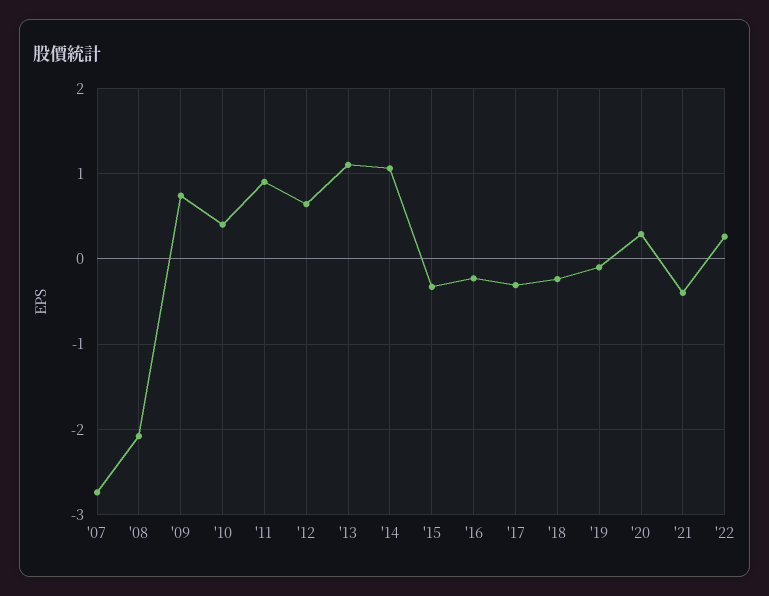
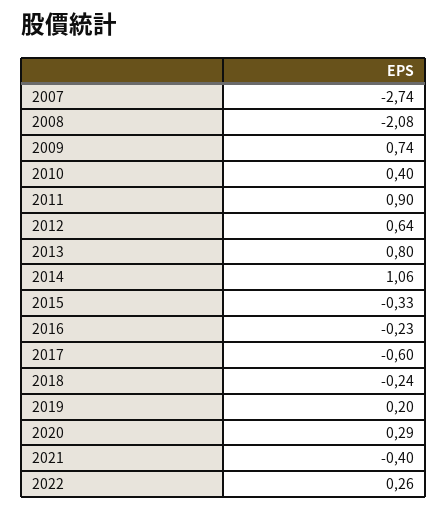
'13: 1.1 -> 0.8
'17: -0.3 -> -0.6
'19: -0.1 -> 0.2

